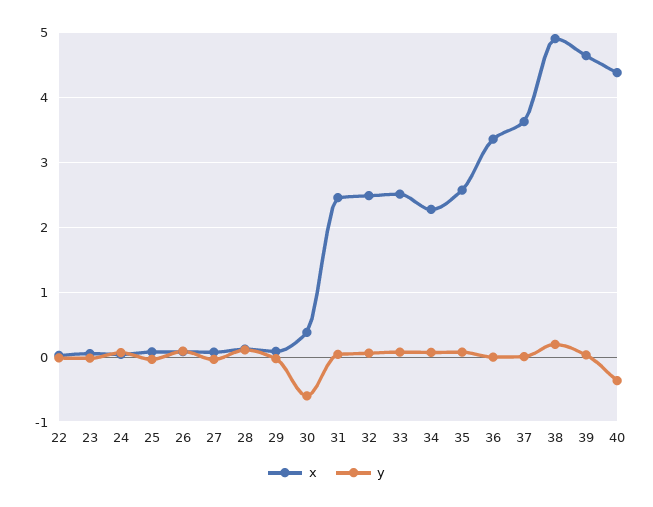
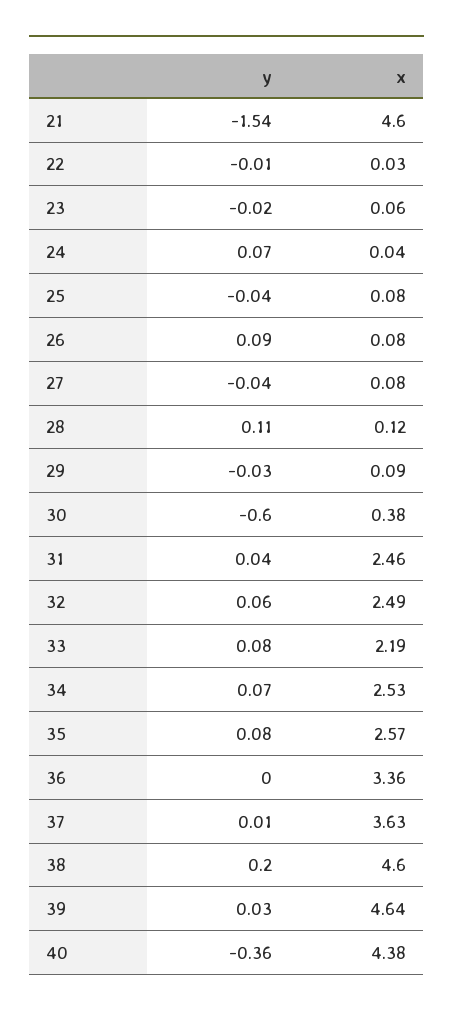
x, 33: 2.5 -> 2.19
x, 34: 2.3 -> 2.53
x, 38: 4.9 -> 4.6
y, 21: none -> -1.54
x, 21: none -> 4.6

